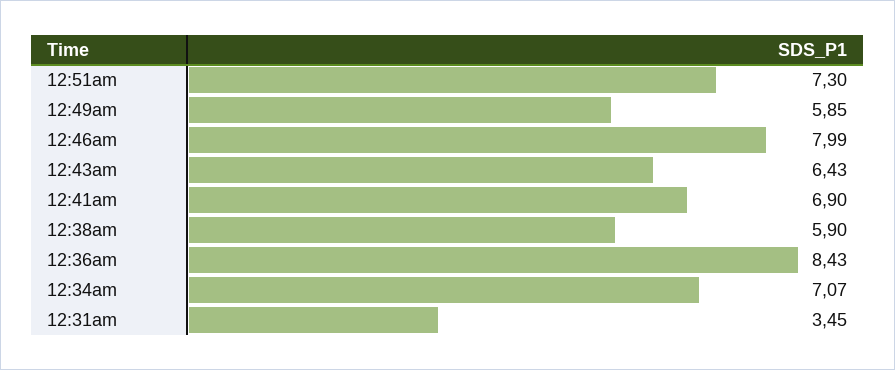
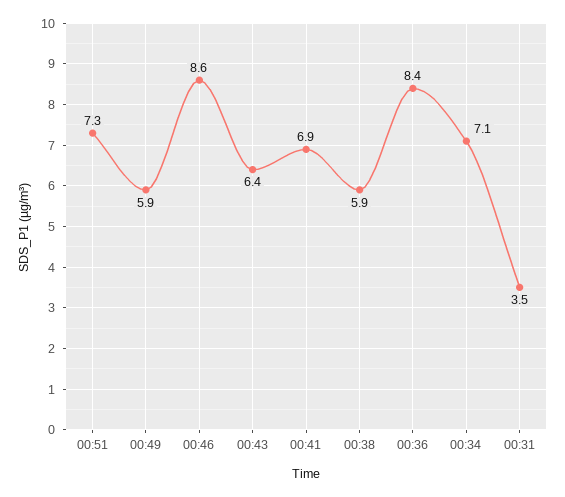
12:46am: 7.99 -> 8.6

